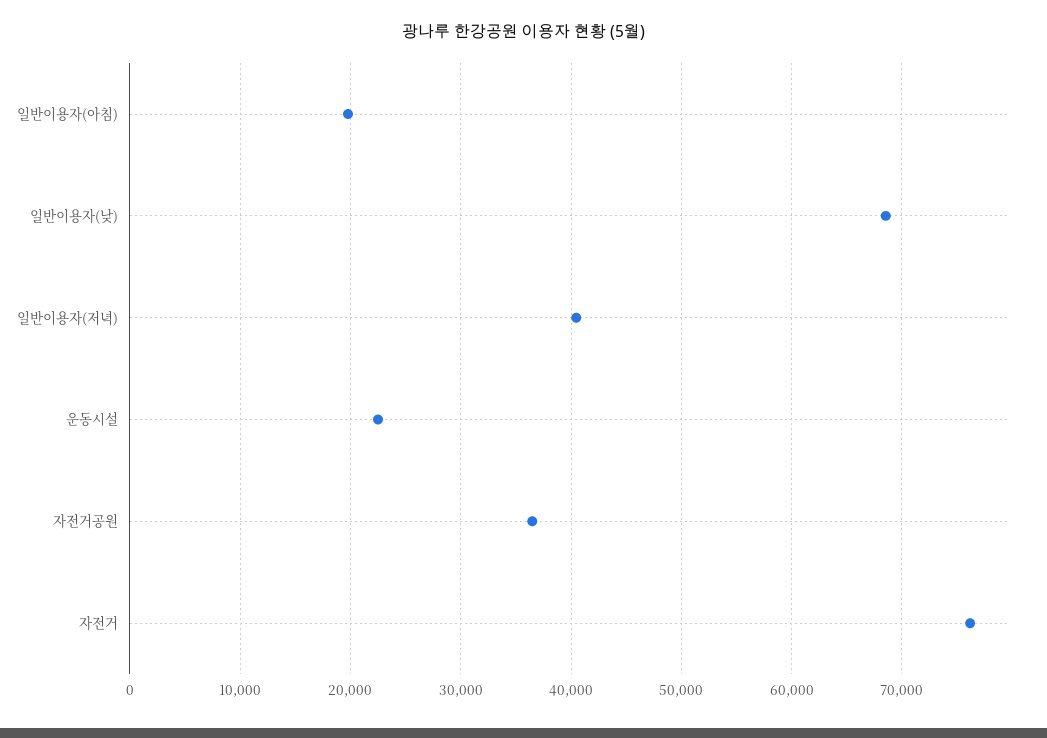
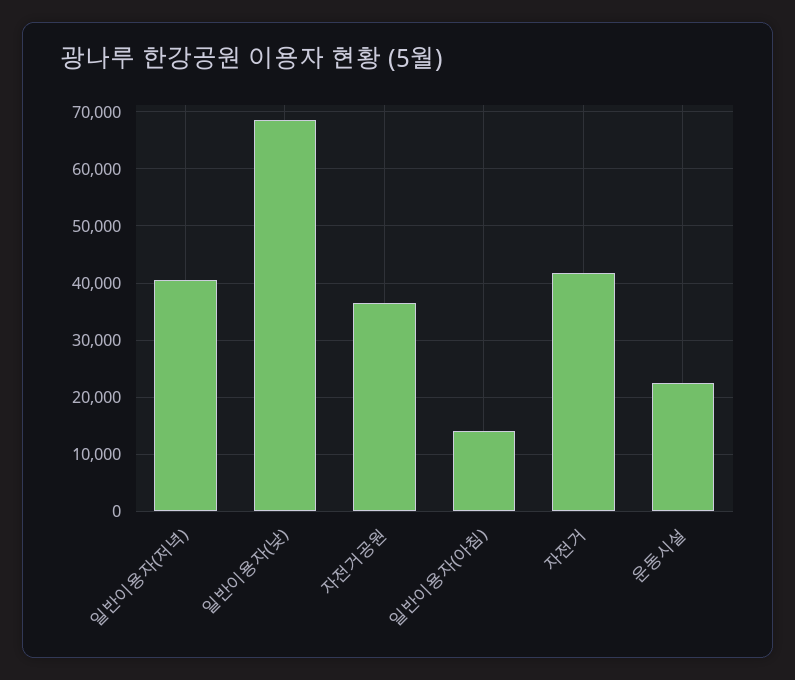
일반이용자(아침): 20000 -> 14000
자전거: 76000 -> 42000

